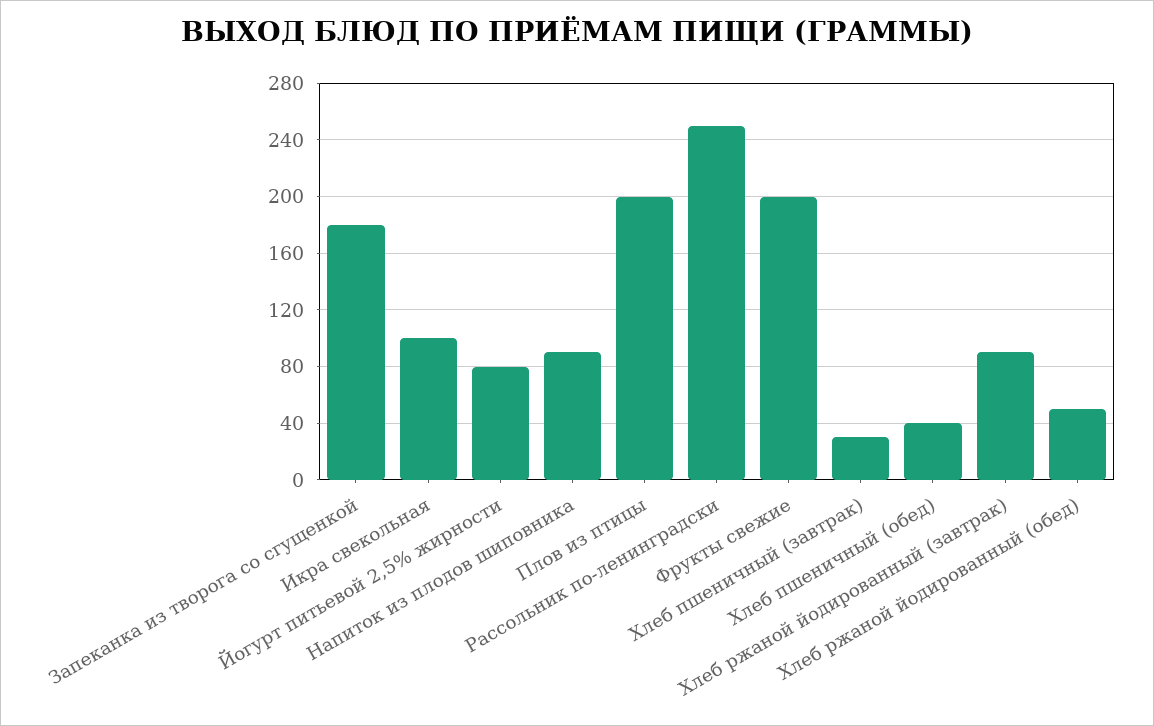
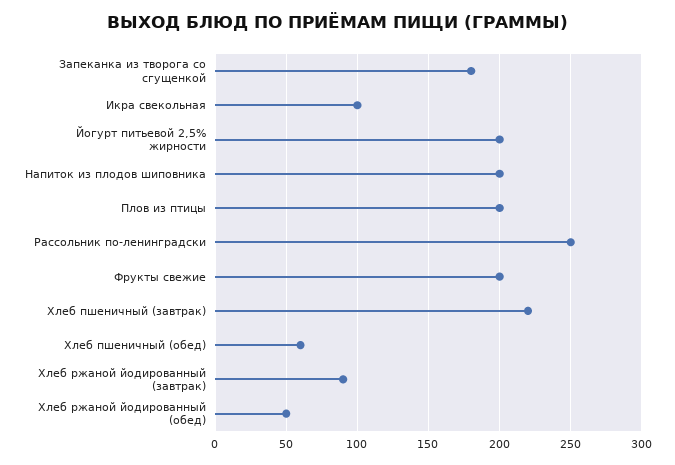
Йогурт питьевой 2,5% жирности: 80 -> 200
Напиток из плодов шиповника: 90 -> 200
Хлеб пшеничный (завтрак): 30 -> 220
Хлеб пшеничный (обед): 40 -> 60

